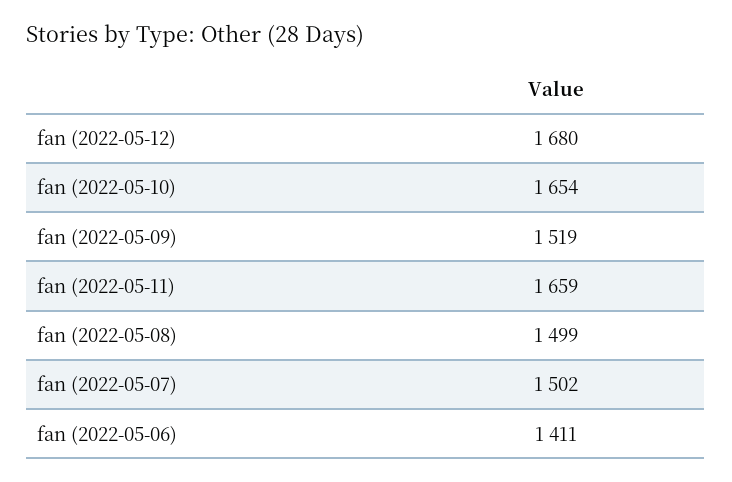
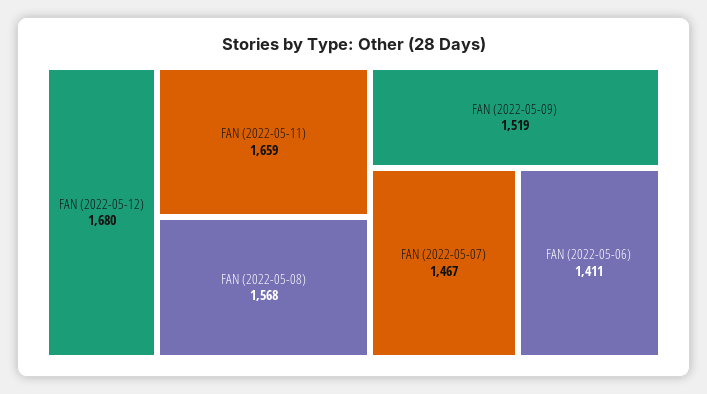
fan (2022-05-10): 1654 -> none
fan (2022-05-08): 1499 -> 1568
fan (2022-05-07): 1502 -> 1467

